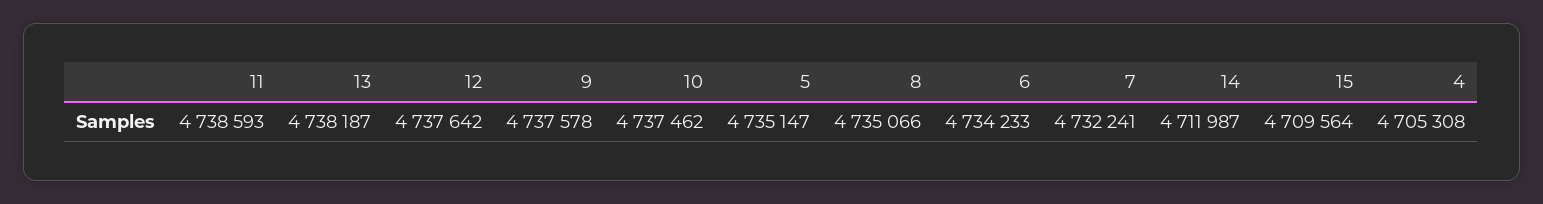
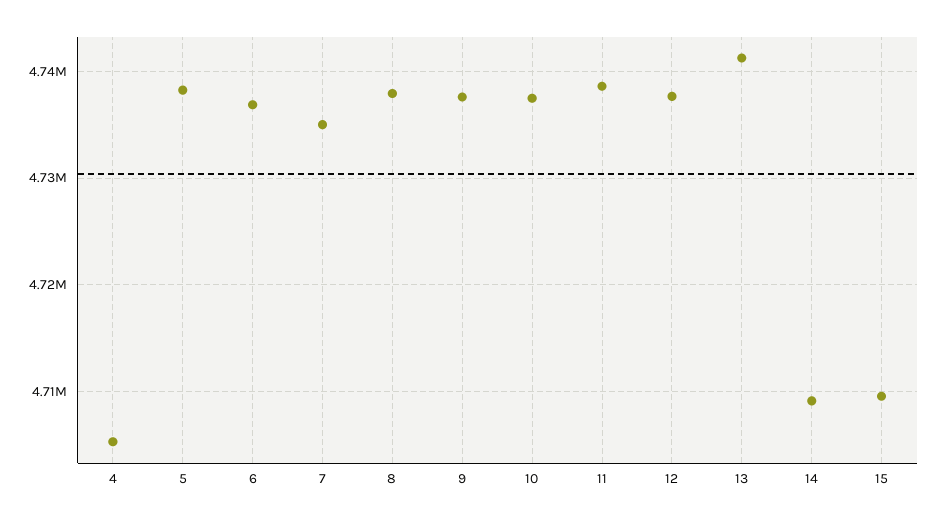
13: 4738187 -> 4741000
5: 4735147 -> 4738000
8: 4735066 -> 4738000
6: 4734233 -> 4737000
7: 4732241 -> 4735000
14: 4711987 -> 4709000

